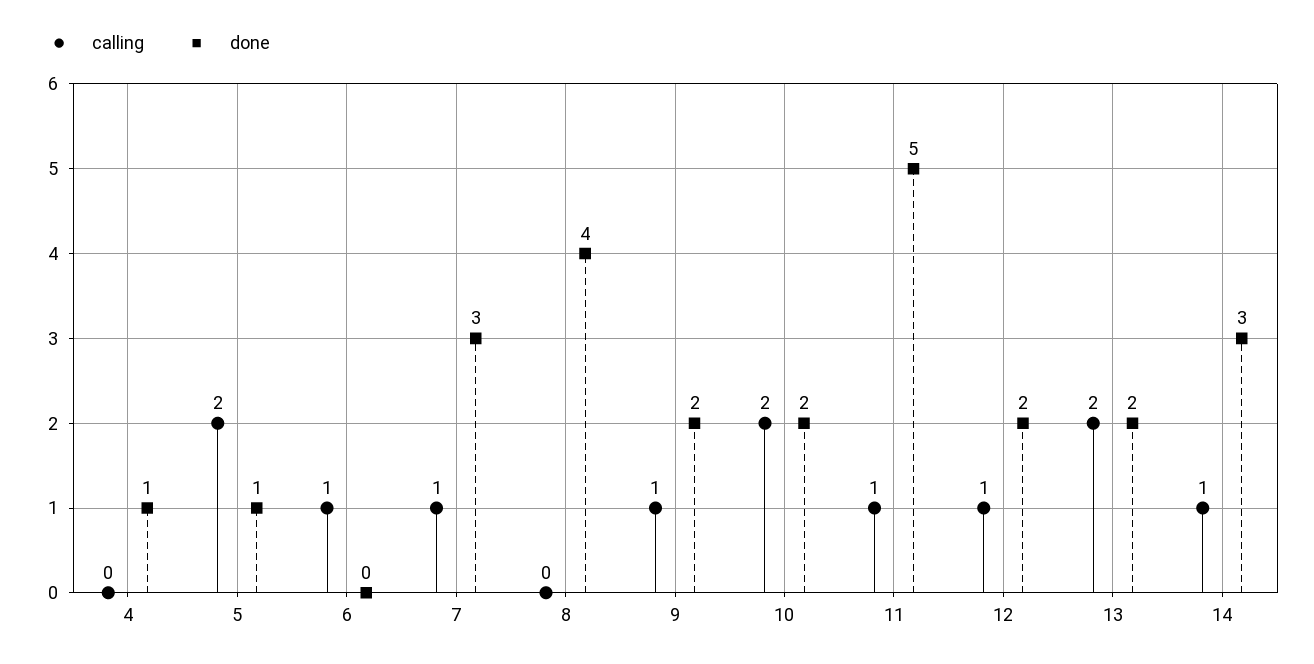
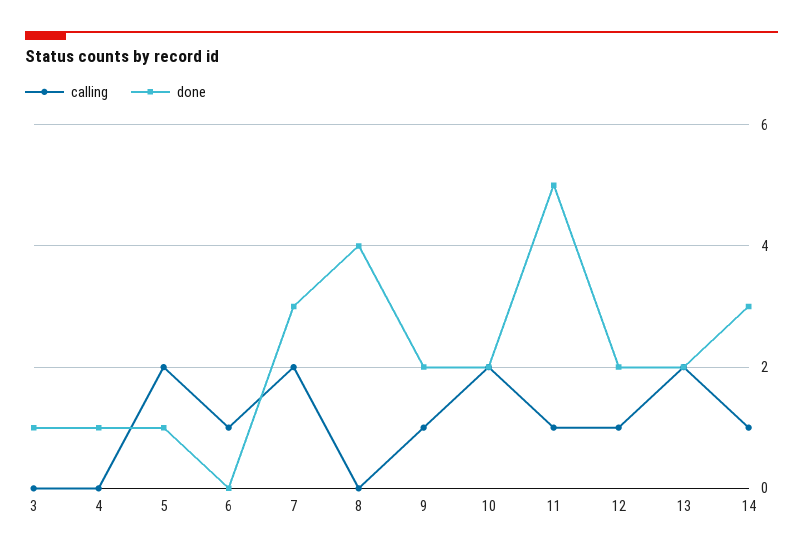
calling, 7: 1 -> 2
calling, 3: none -> 0
done, 3: none -> 1

